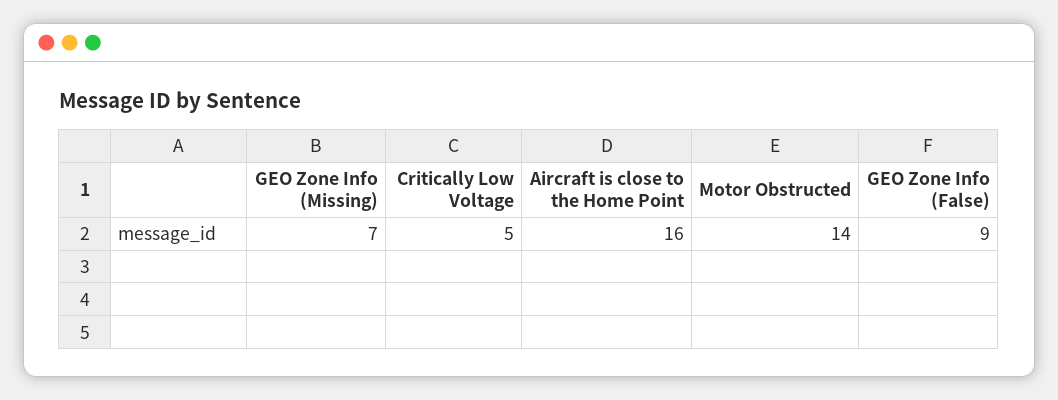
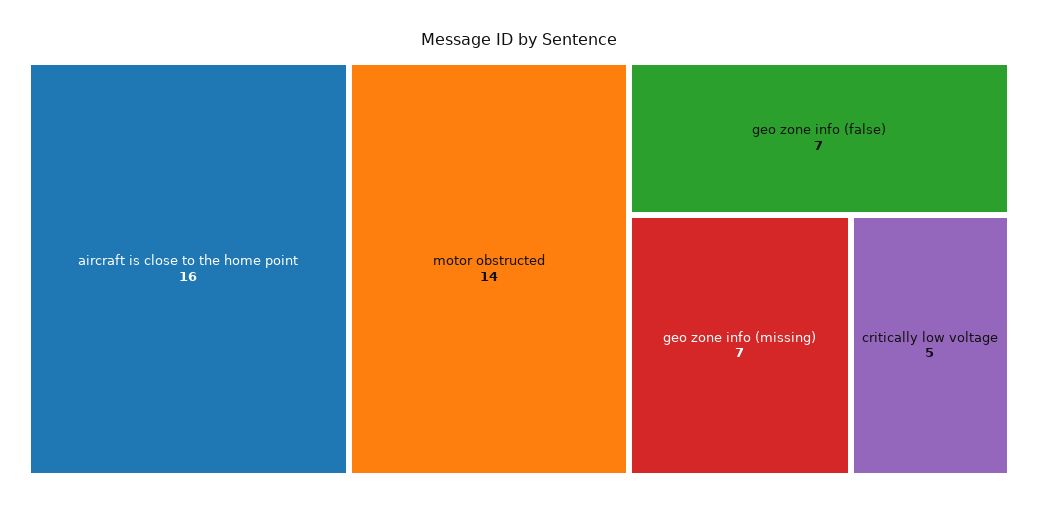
GEO Zone Info (False): 9 -> 7

